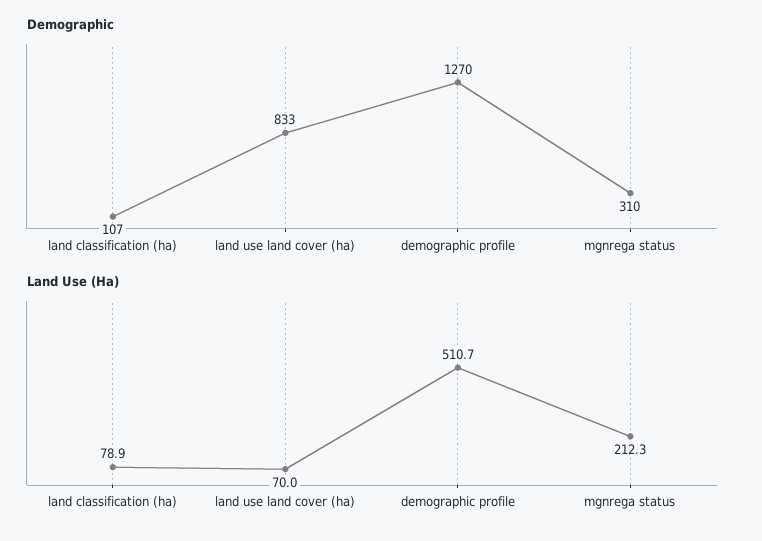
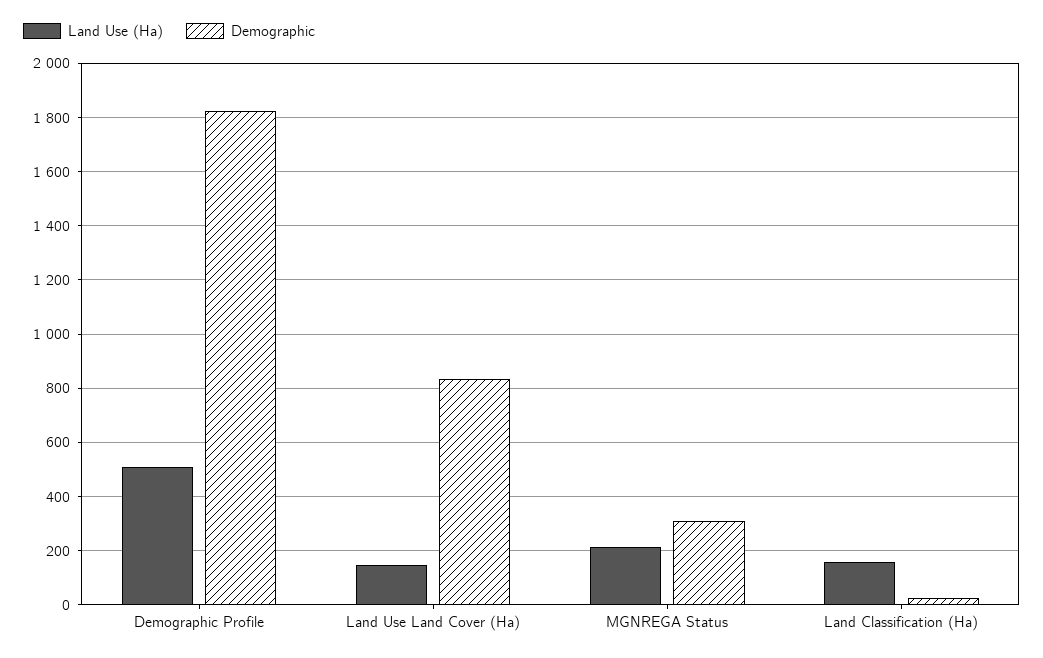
Demographic, land classification (ha): 107 -> 25
Demographic, demographic profile: 1270 -> 1825
Land Use (Ha), land classification (ha): 78.9 -> 150
Land Use (Ha), land use land cover (ha): 70 -> 150

